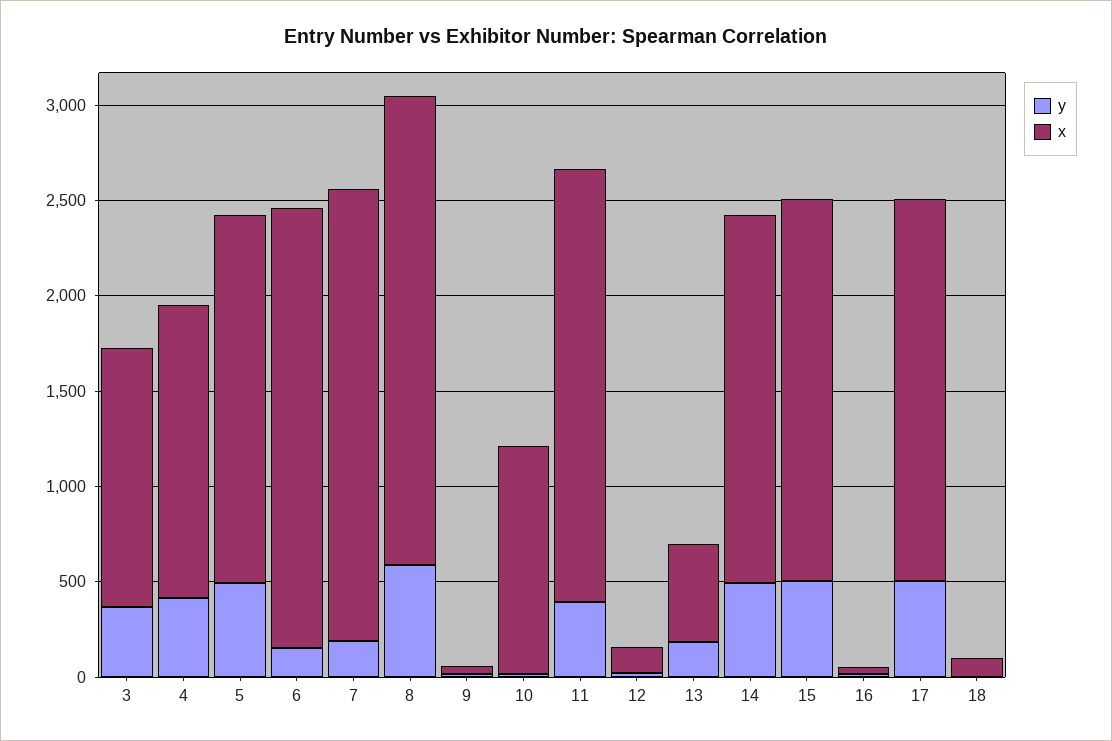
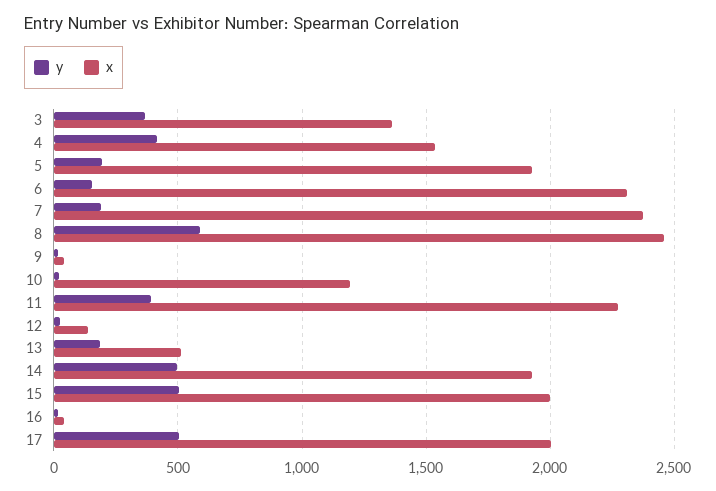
y, 5: 500 -> 200
y, 18: 0 -> none
x, 18: 100 -> none

